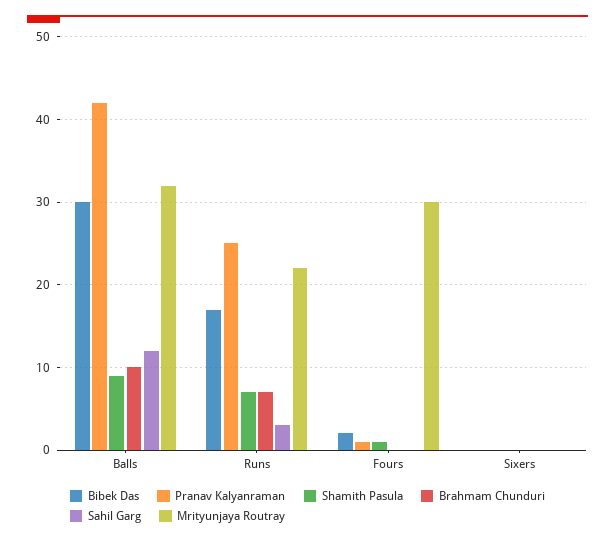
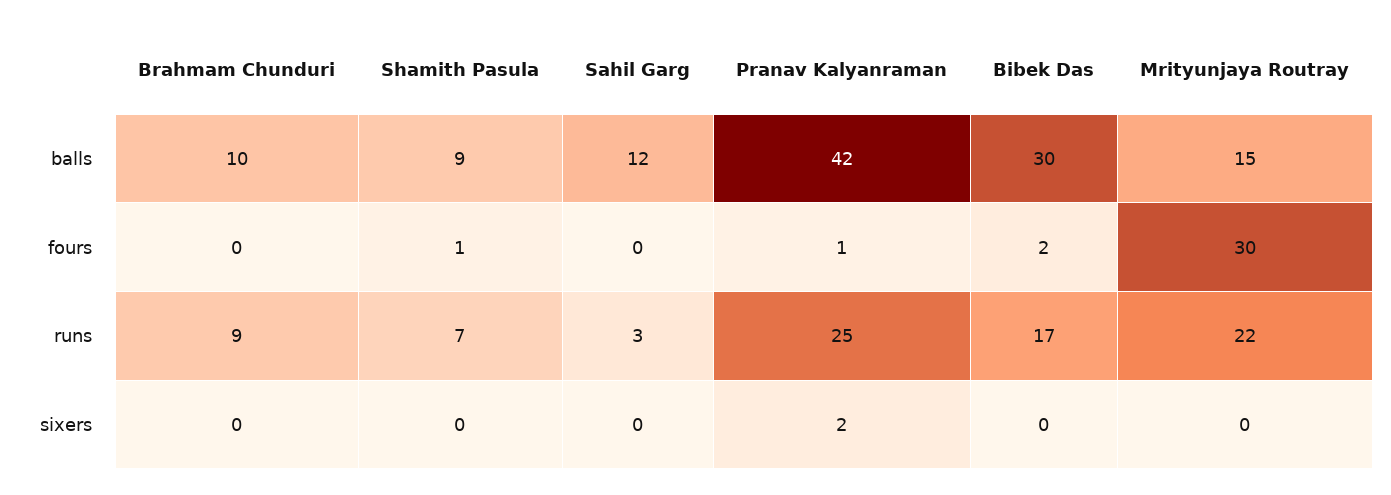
Mrityunjaya Routray, Balls: 32 -> 15
Brahmam Chunduri, Runs: 7 -> 9
Pranav Kalyanraman, Sixers: 0 -> 2

